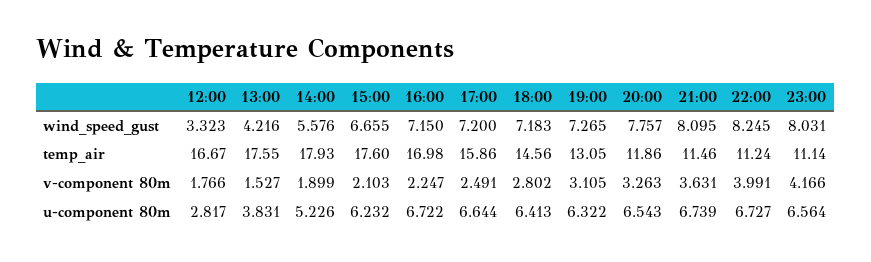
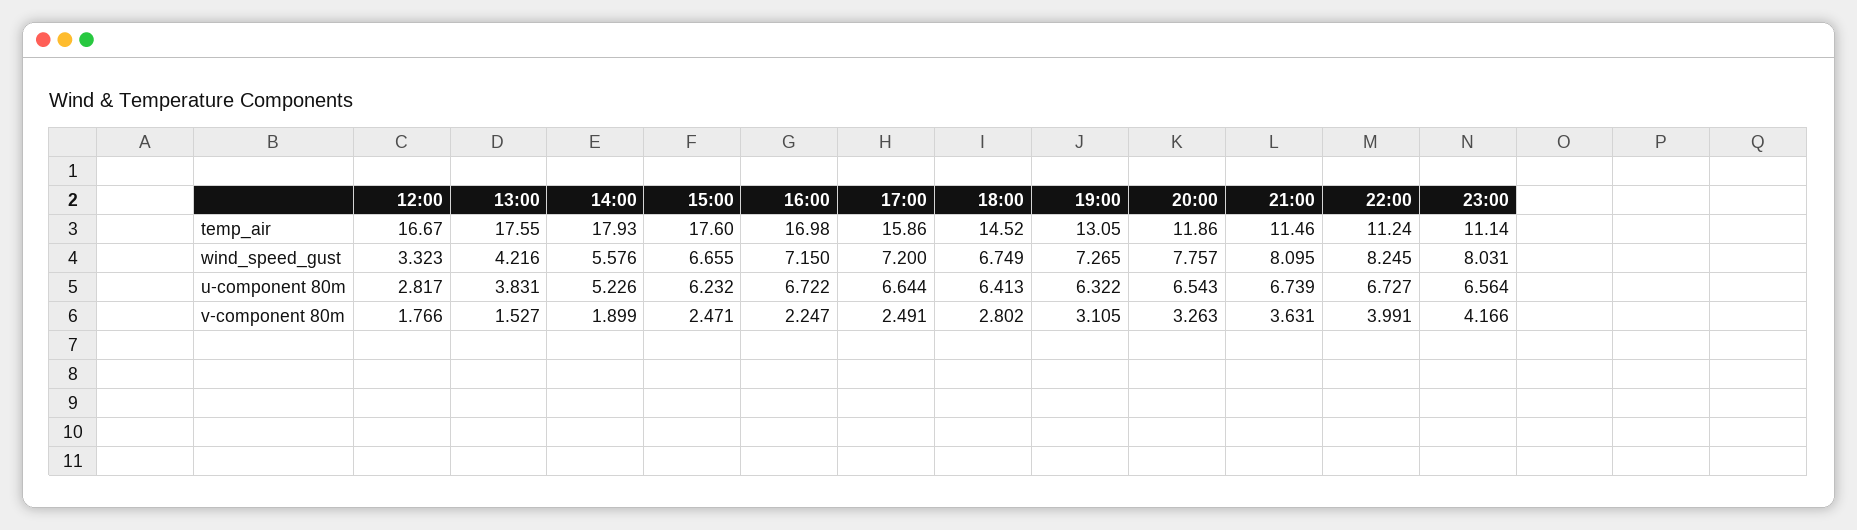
18:00, wind_speed_gust: 7.183 -> 6.749
18:00, temp_air: 14.56 -> 14.52
15:00, v-component 80m: 2.103 -> 2.471

